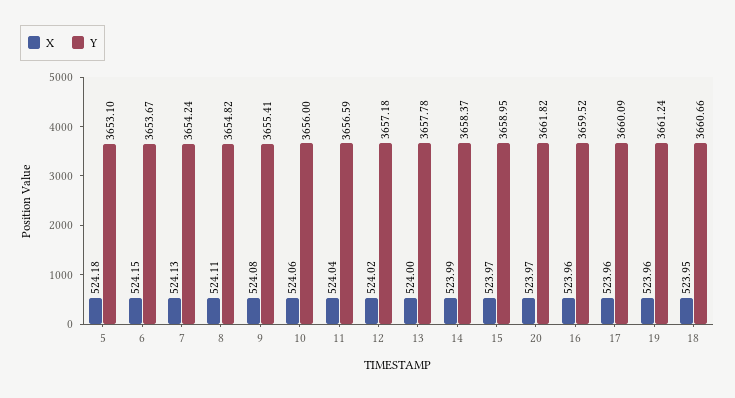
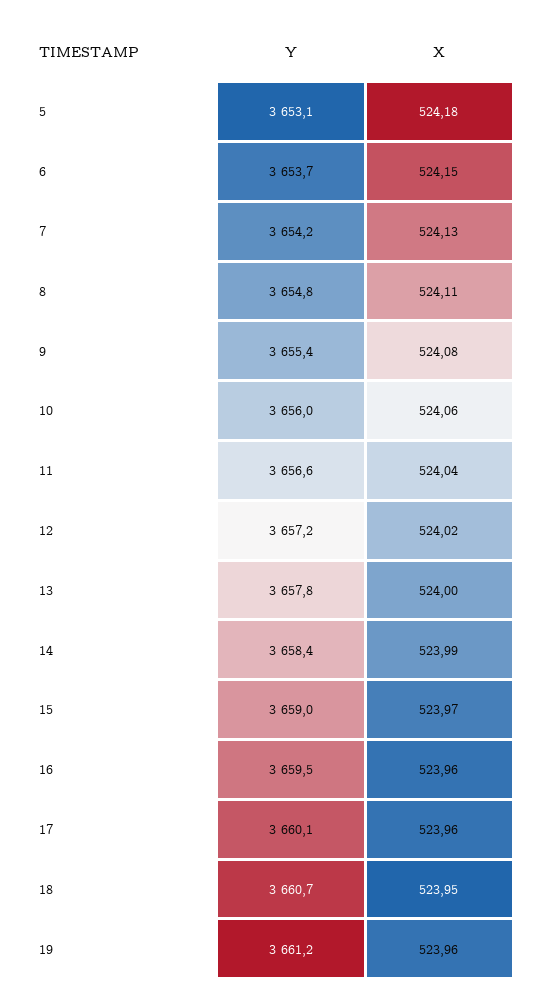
X, 20: 523.97 -> none
Y, 20: 3661.82 -> none

